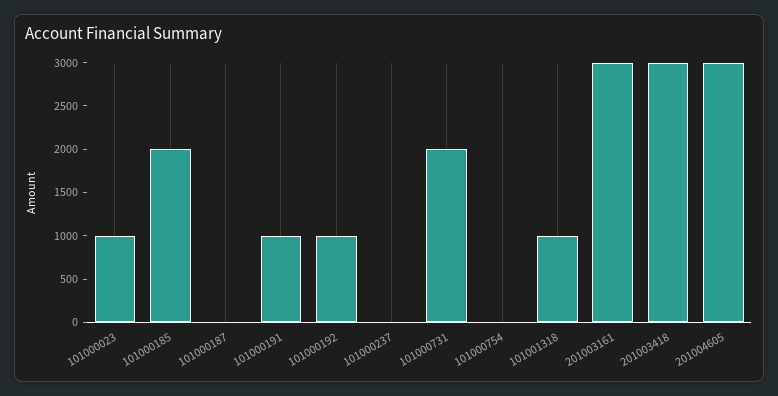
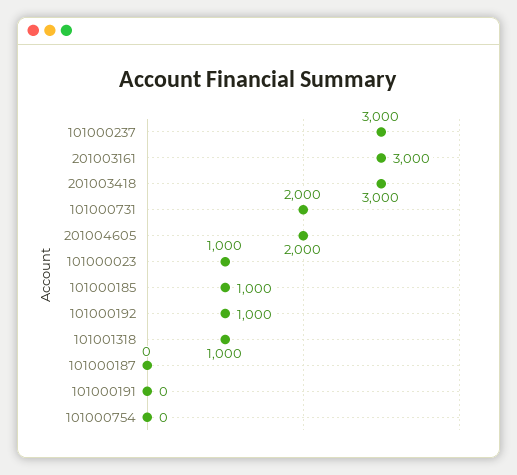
101000185: 2000 -> 1000
101000191: 1000 -> 0
101000237: 0 -> 3000
201004605: 3000 -> 2000

